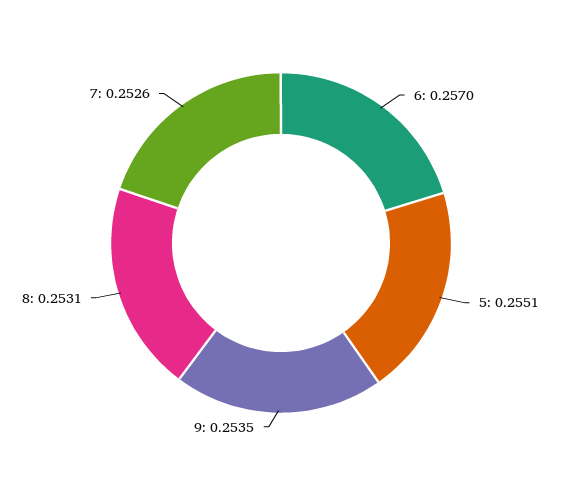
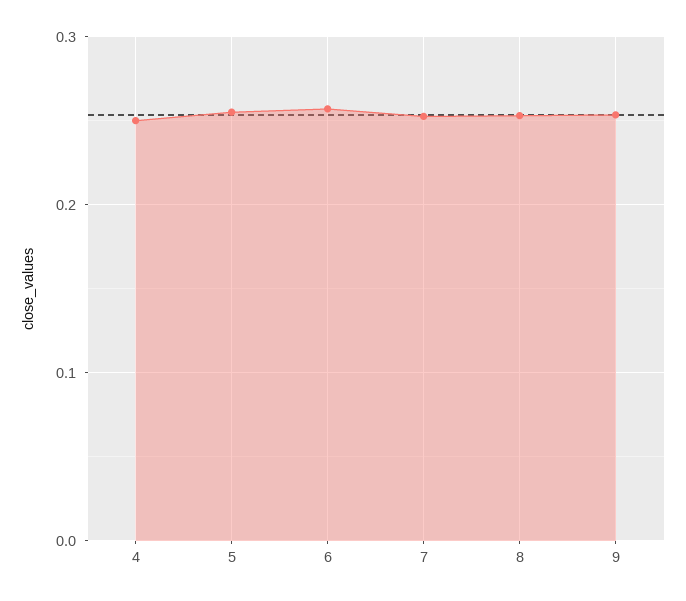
4: none -> 0.25

